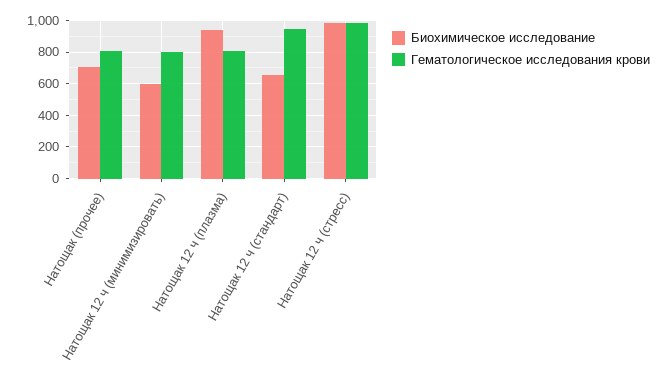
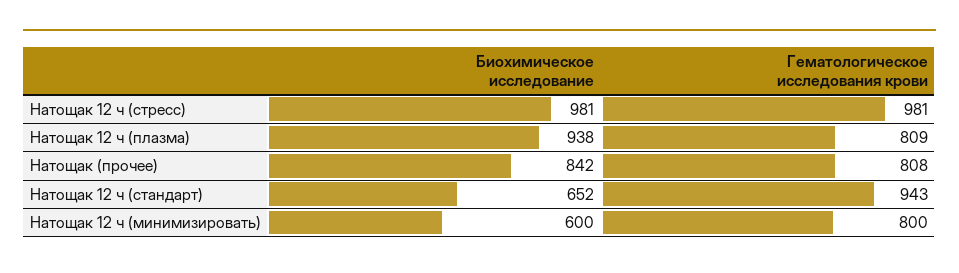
Биохимическое исследование, Натощак (прочее): 700 -> 842

